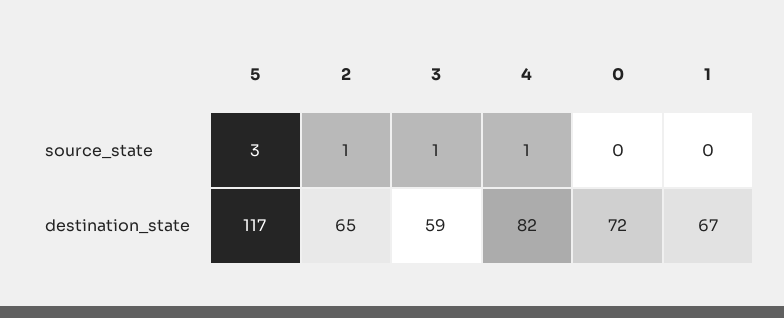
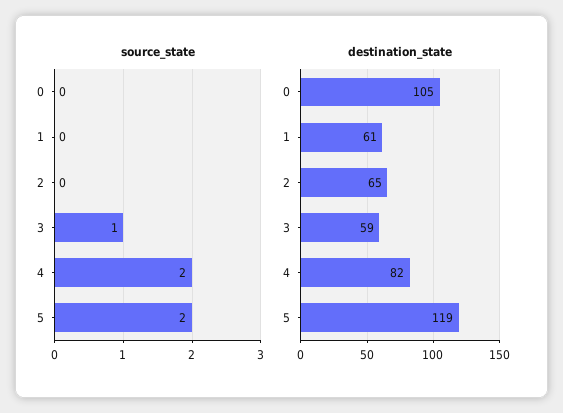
source_state, 5: 3 -> 2
source_state, 2: 1 -> 0
source_state, 4: 1 -> 2
destination_state, 5: 117 -> 119
destination_state, 0: 72 -> 105
destination_state, 1: 67 -> 61

